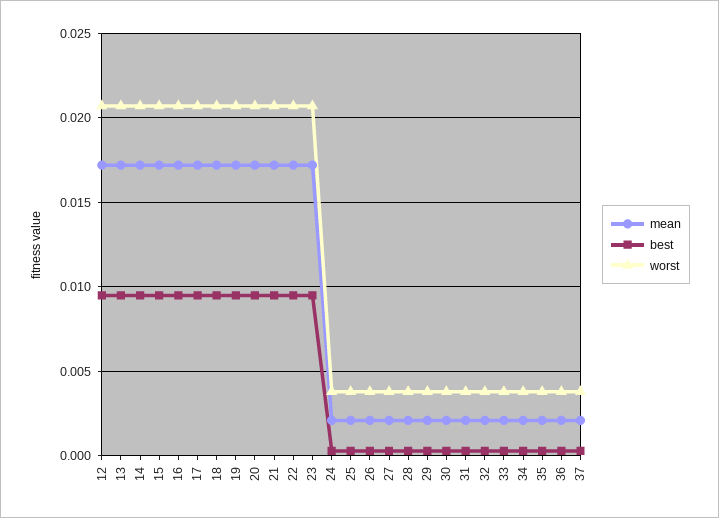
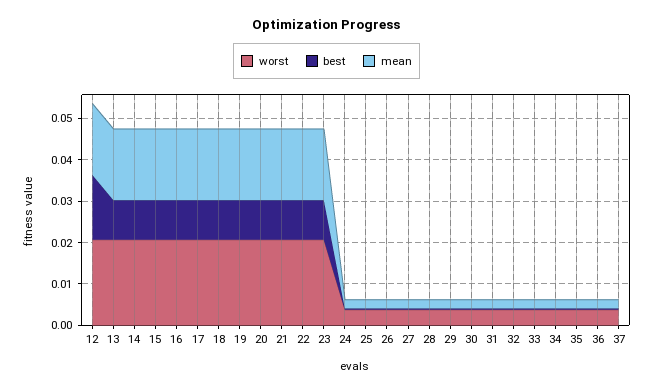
best, 12: 0.0095 -> 0.016

